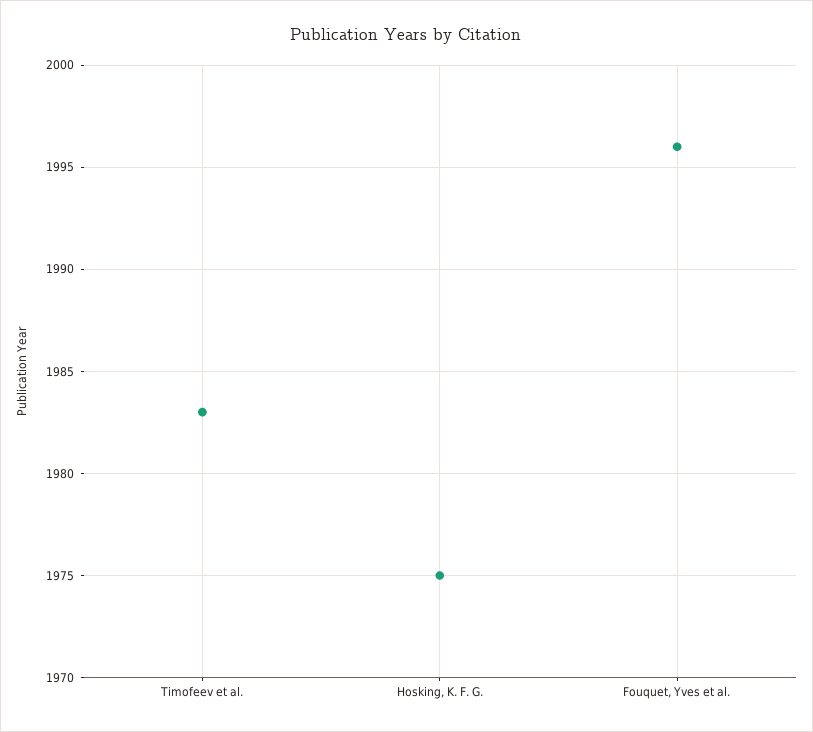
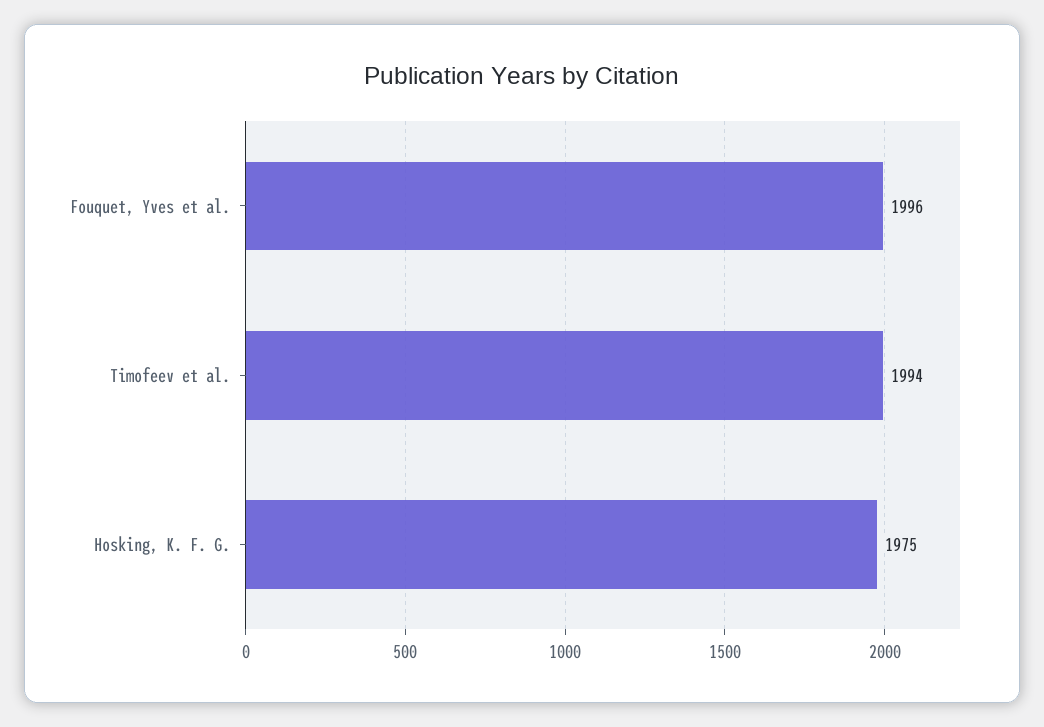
Timofeev et al.: 1983 -> 1994

